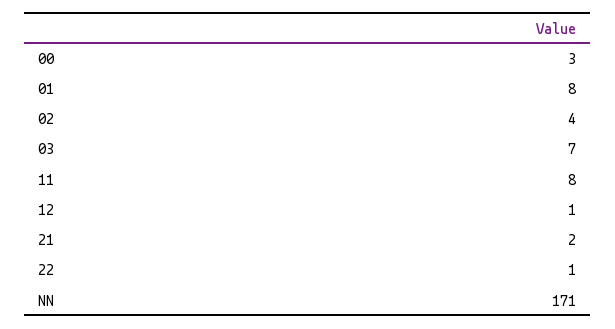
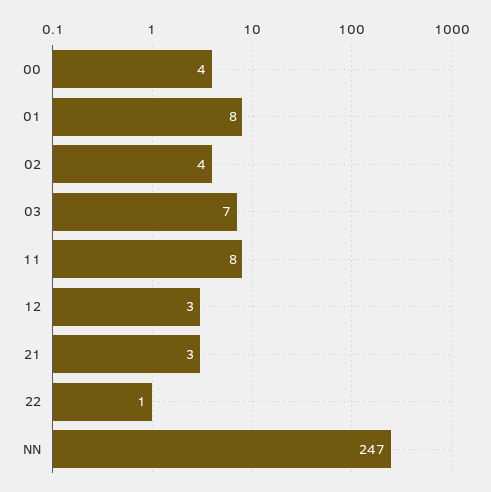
00: 3 -> 4
12: 1 -> 3
21: 2 -> 3
NN: 171 -> 247

